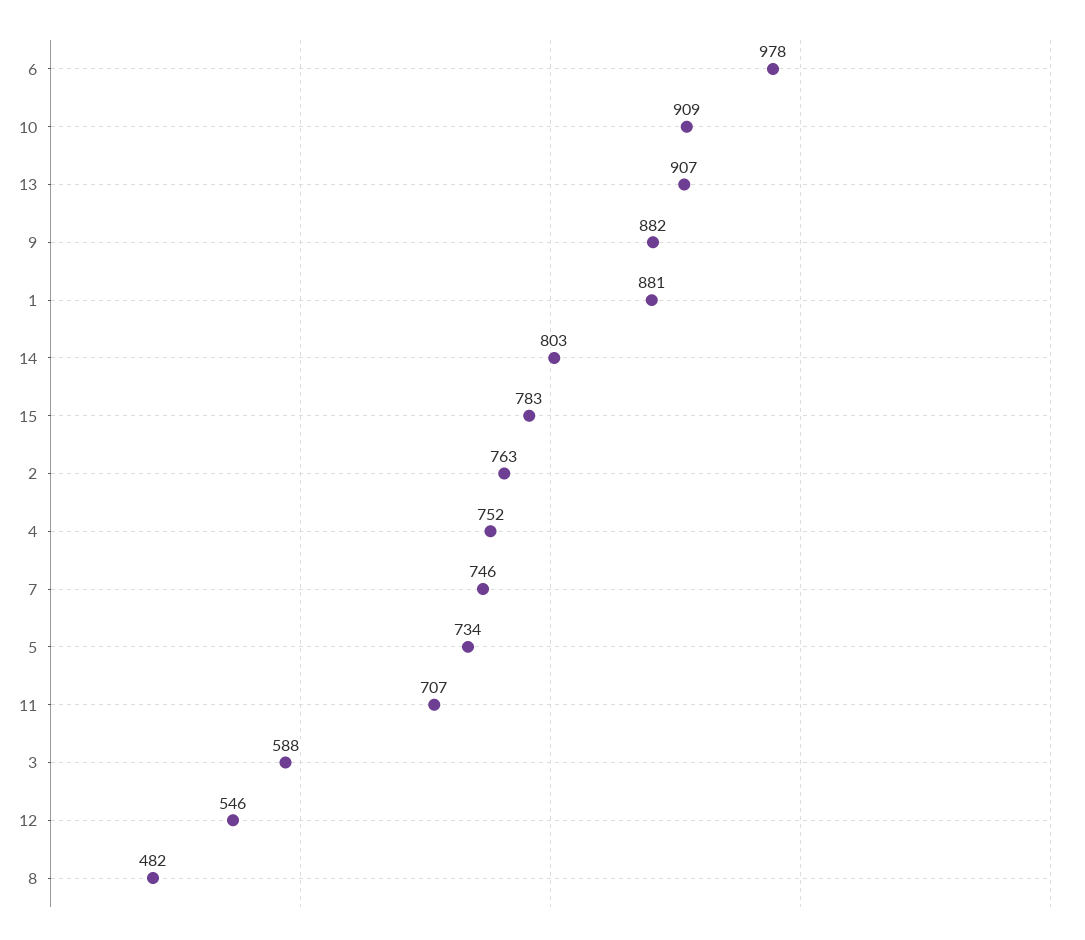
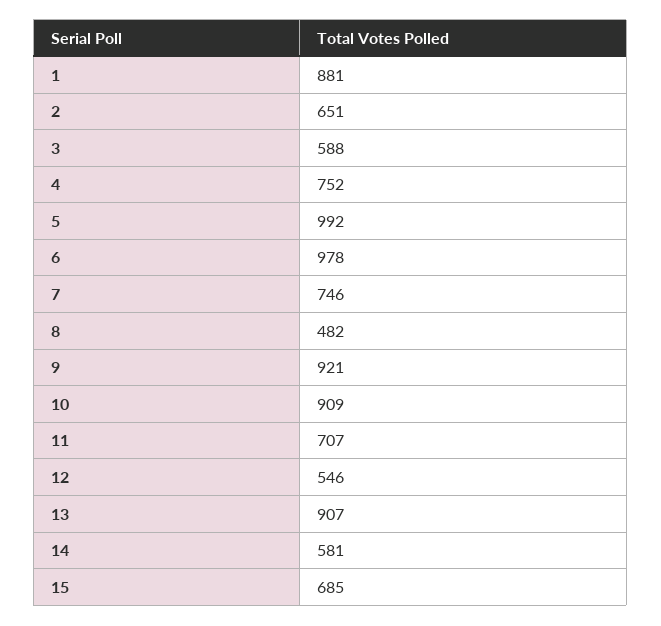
9: 882 -> 921
14: 803 -> 581
15: 783 -> 685
2: 763 -> 651
5: 734 -> 992

